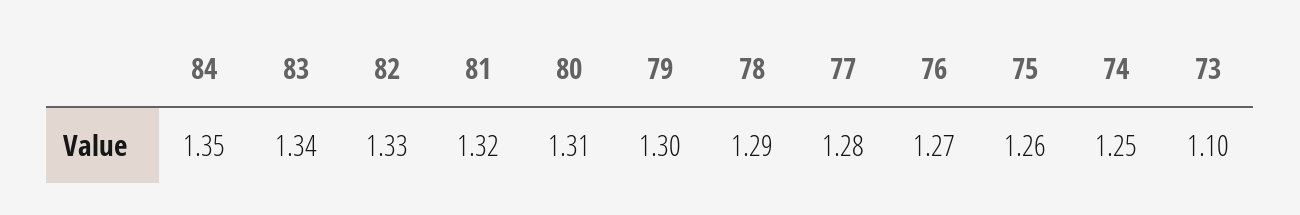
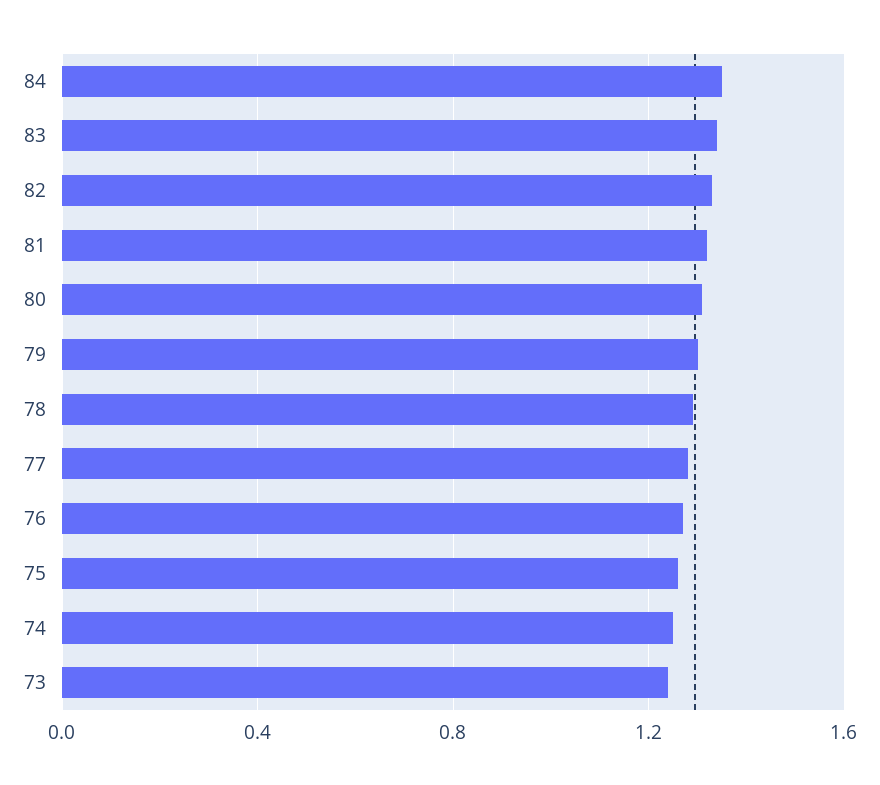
73: 1.1 -> 1.25

